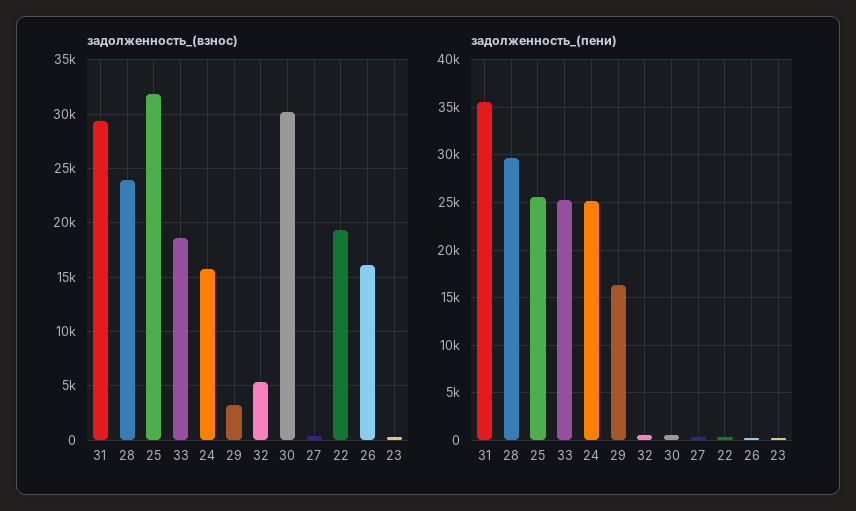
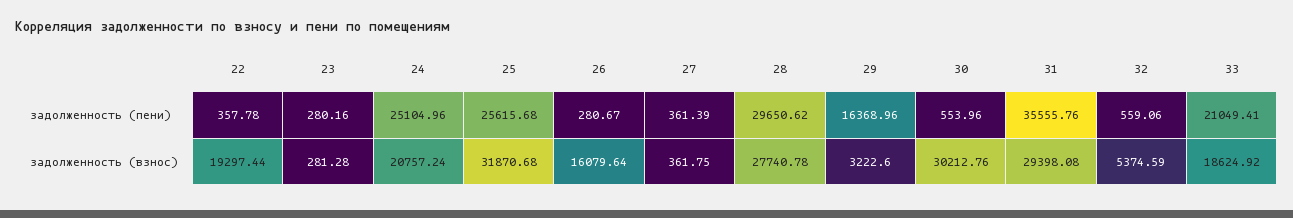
задолженность_(взнос), 28: 24000 -> 27740.78
задолженность_(взнос), 24: 16000 -> 20757.24
задолженность_(пени), 33: 25000 -> 21049.41

